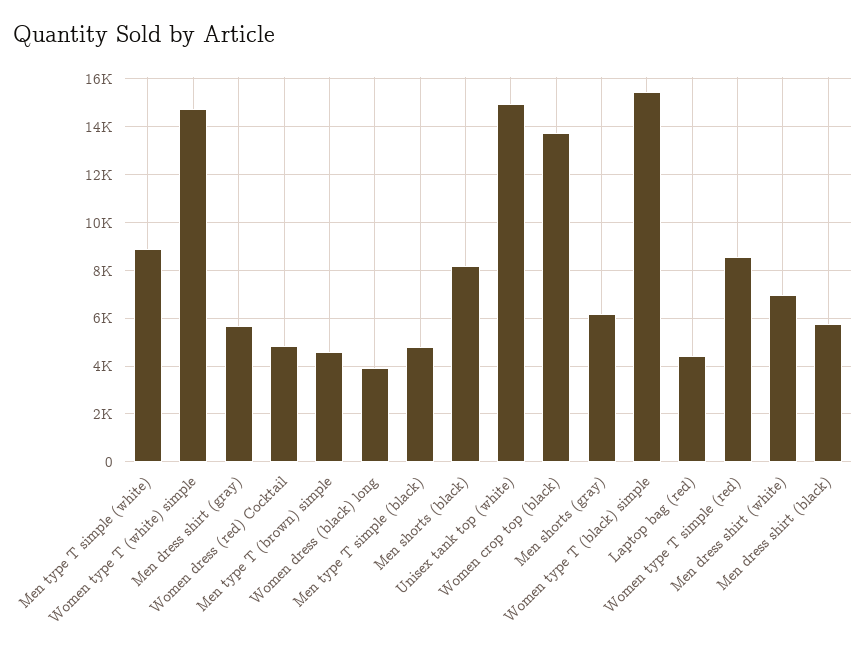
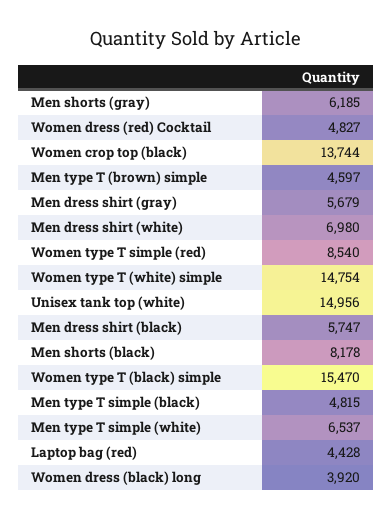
Men type T simple (white): 9000 -> 6537

